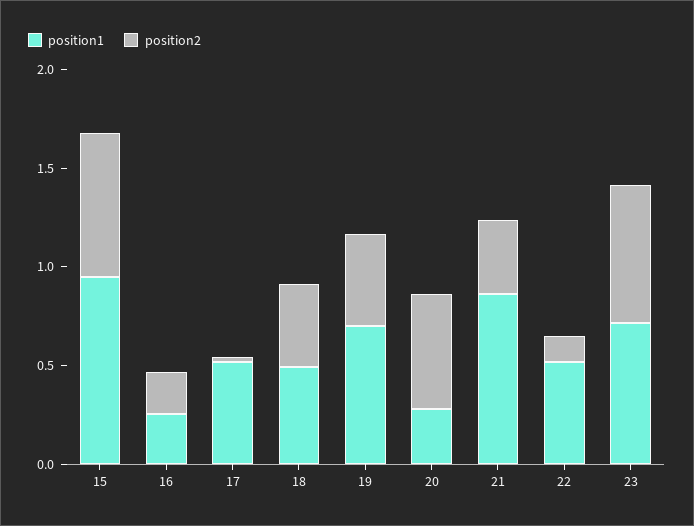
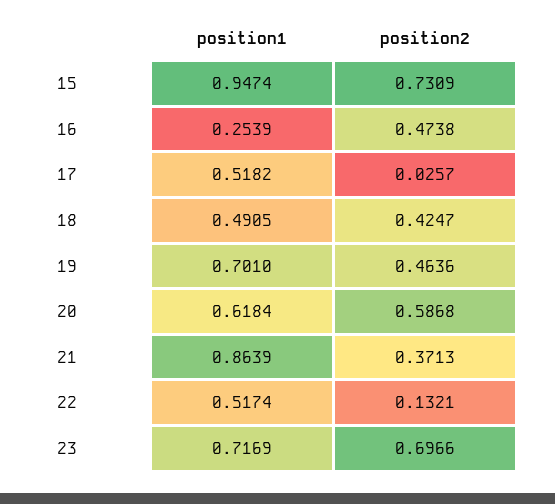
position2, 16: 0.2 -> 0.4738
position1, 20: 0.3 -> 0.6184

